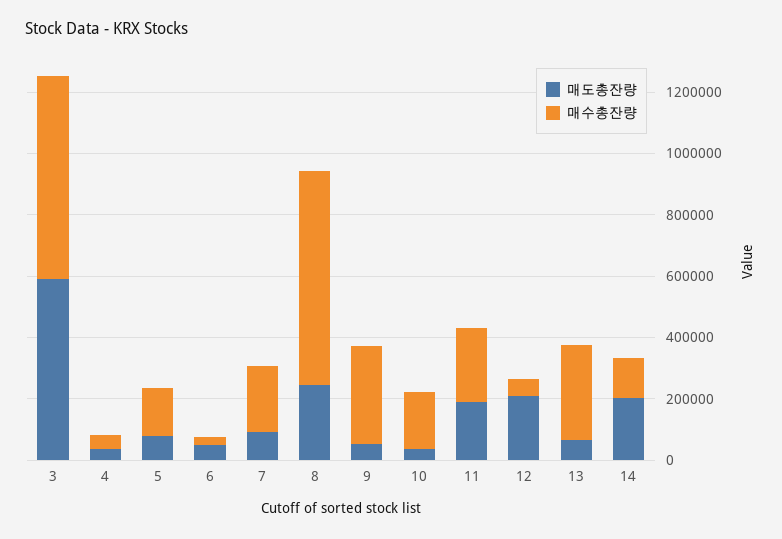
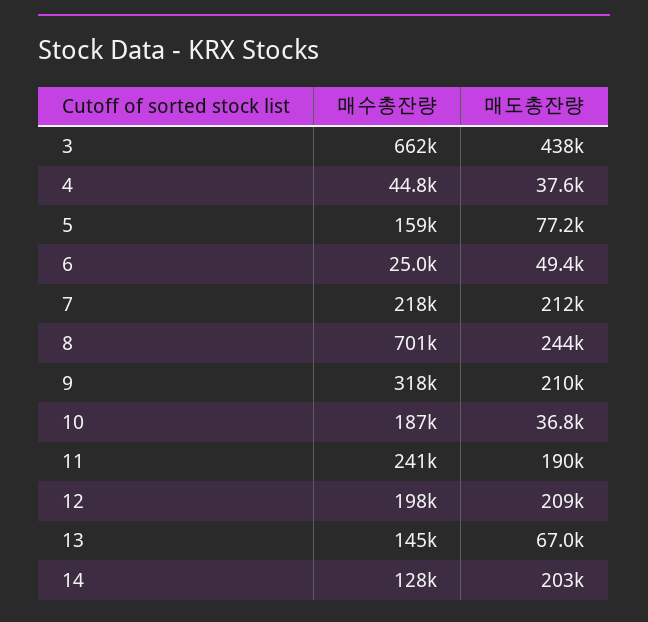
매도총잔량, 3: 600000 -> 438000
매도총잔량, 7: 100000 -> 212000
매도총잔량, 9: 50000 -> 210000
매수총잔량, 12: 50000 -> 198000
매수총잔량, 13: 300000 -> 145000

